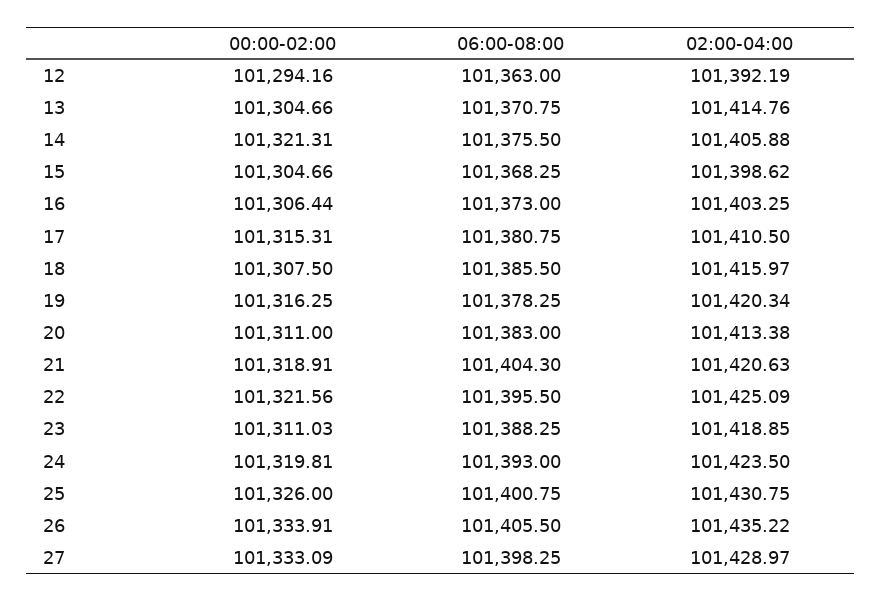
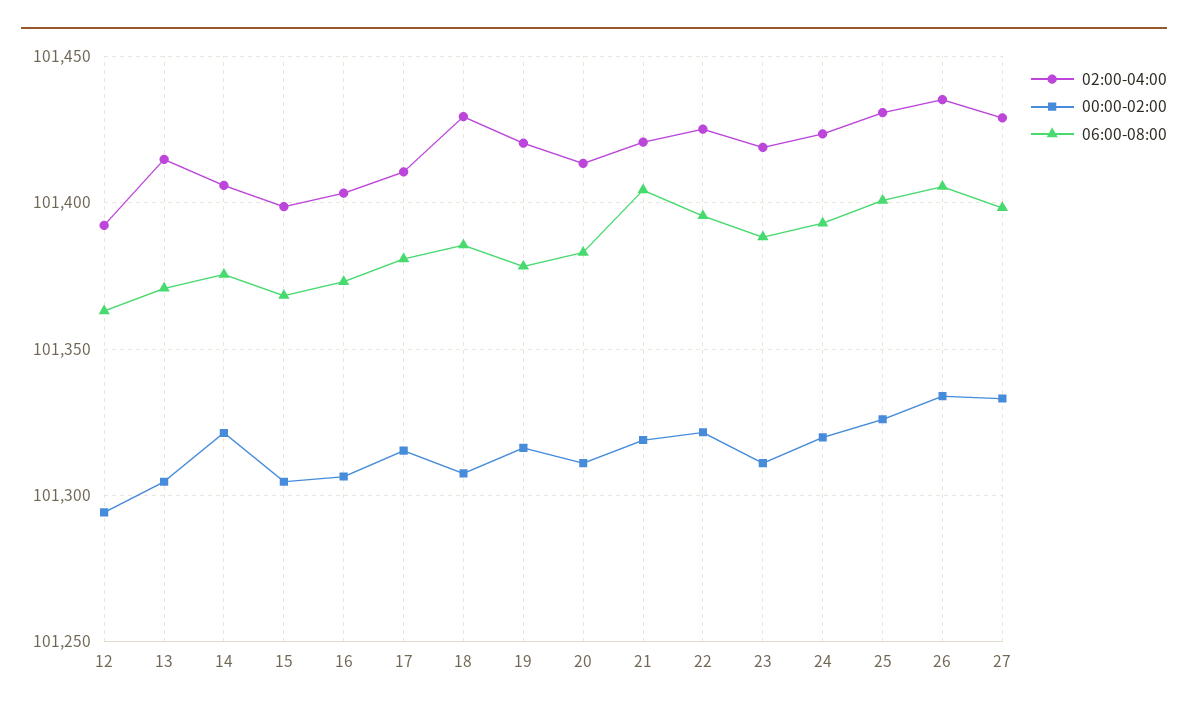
02:00-04:00, 18: 101415.97 -> 101430

